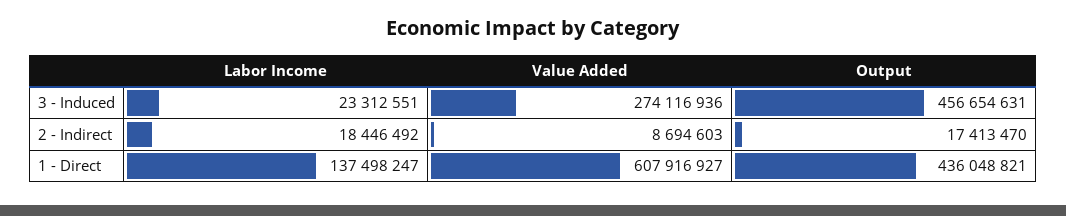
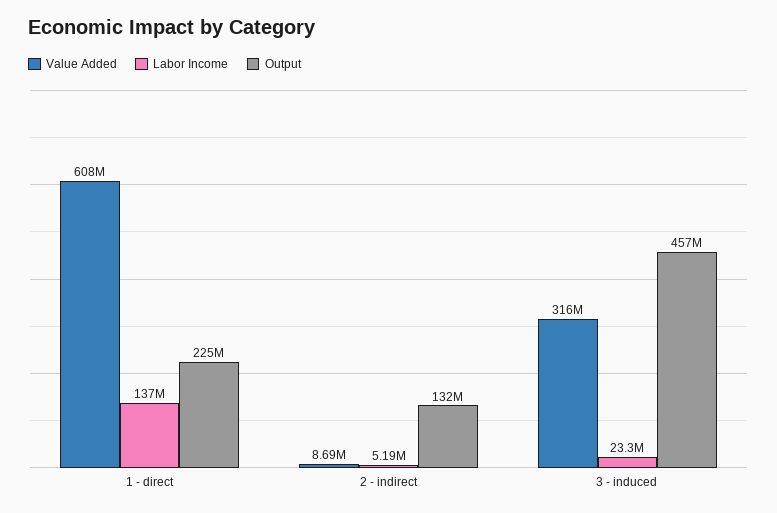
Value Added, 3 - Induced: 274116936 -> 316000000
Labor Income, 2 - Indirect: 18446492 -> 5190000
Output, 2 - Indirect: 17413470 -> 132000000
Output, 1 - Direct: 436048821 -> 225000000

